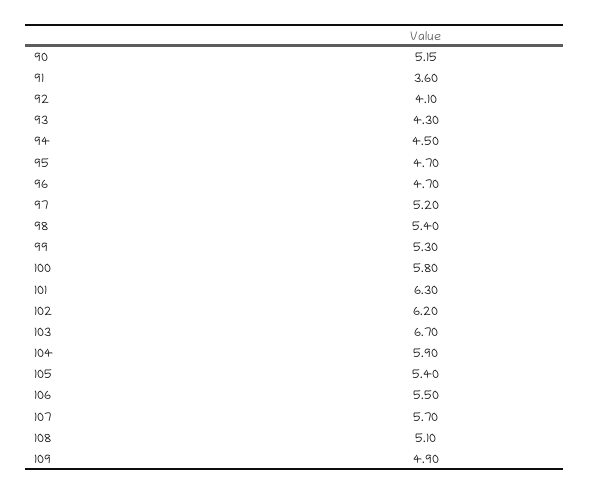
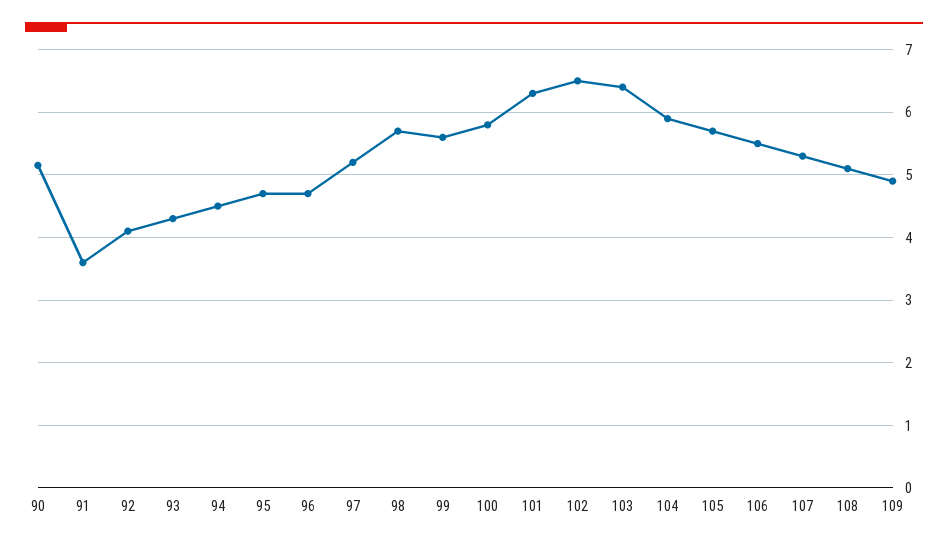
98: 5.4 -> 5.7
99: 5.3 -> 5.6
102: 6.2 -> 6.5
103: 6.7 -> 6.4
105: 5.4 -> 5.7
107: 5.7 -> 5.3

